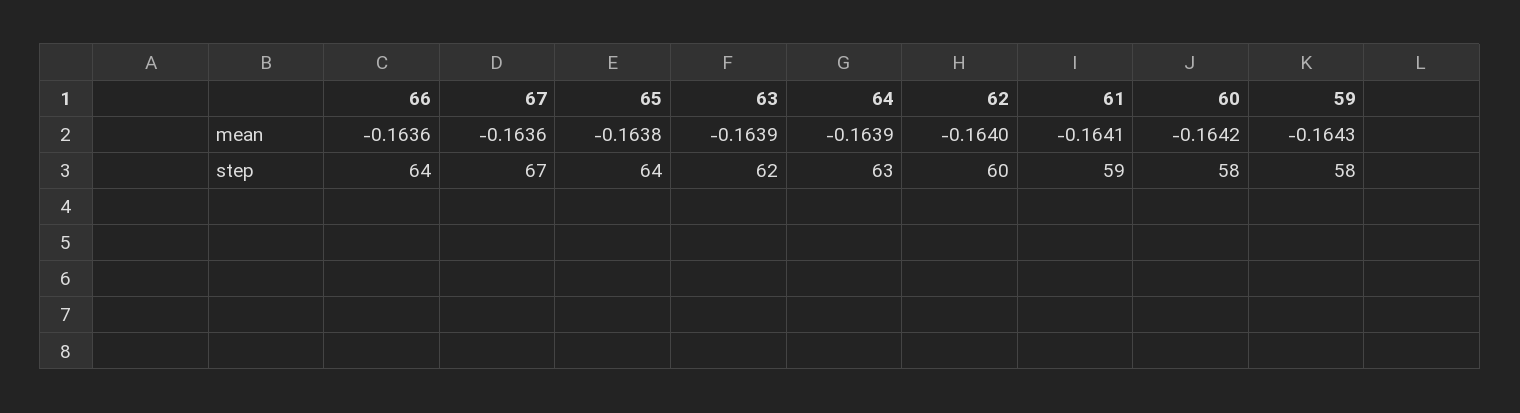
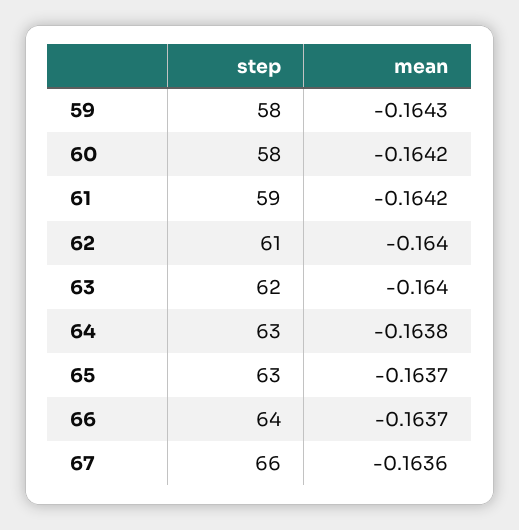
66, mean: -0.1636 -> -0.1637
65, mean: -0.1638 -> -0.1637
63, mean: -0.1639 -> -0.164
64, mean: -0.1639 -> -0.1638
61, mean: -0.1641 -> -0.1642
67, step: 67 -> 66
65, step: 64 -> 63
62, step: 60 -> 61

